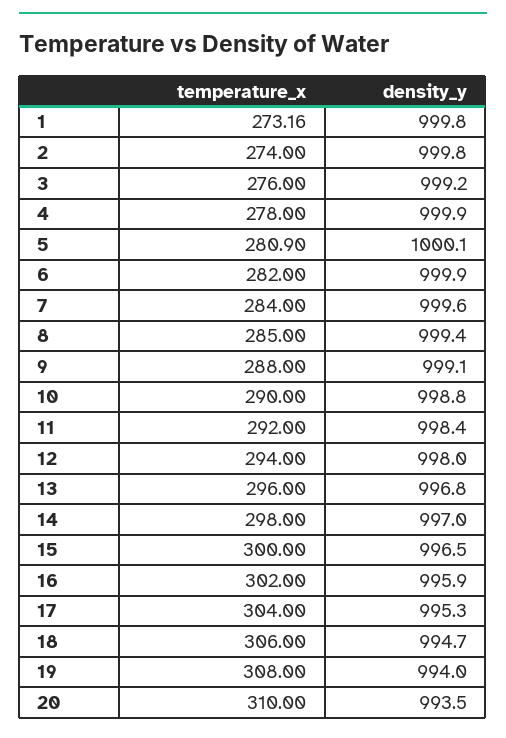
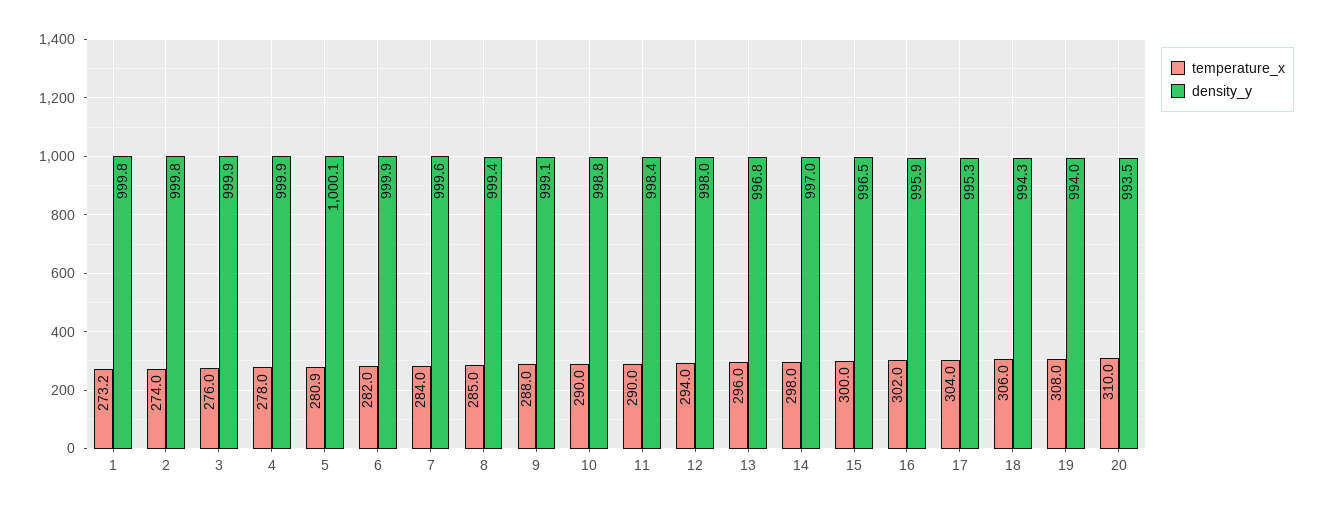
density_y, 3: 999.2 -> 999.9
temperature_x, 11: 292 -> 290
density_y, 18: 994.7 -> 994.3

